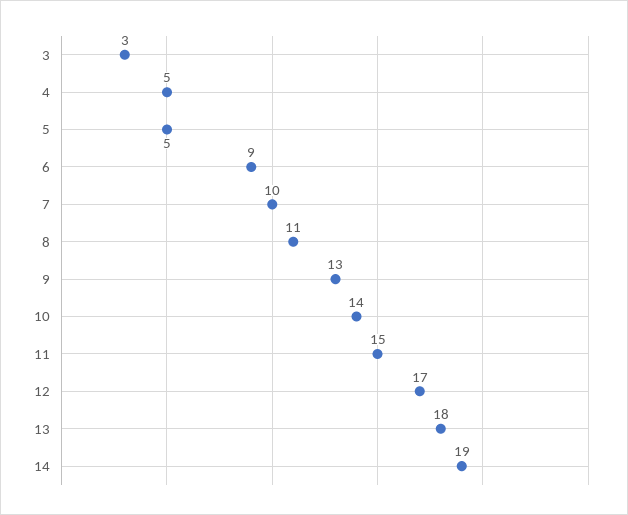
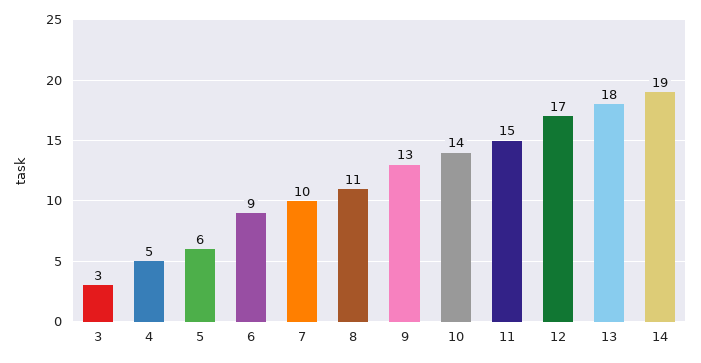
5: 5 -> 6

